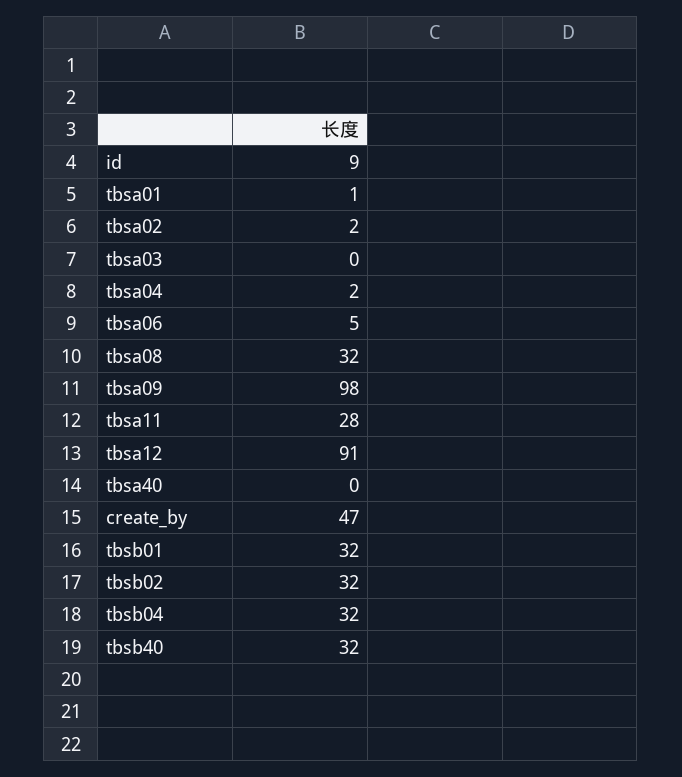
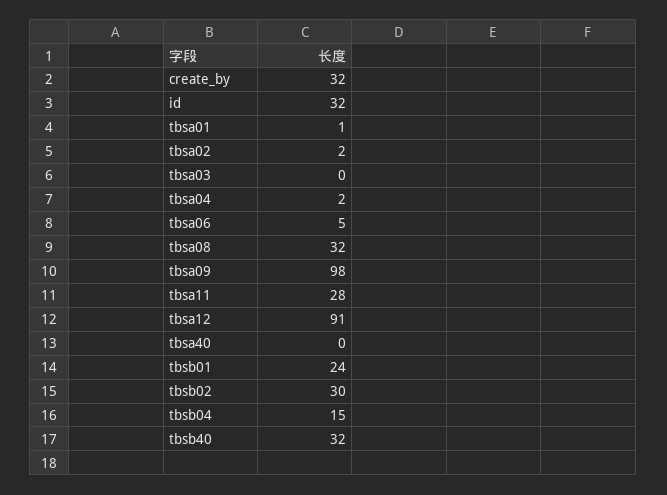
id: 9 -> 32
create_by: 47 -> 32
tbsb01: 32 -> 24
tbsb02: 32 -> 30
tbsb04: 32 -> 15

